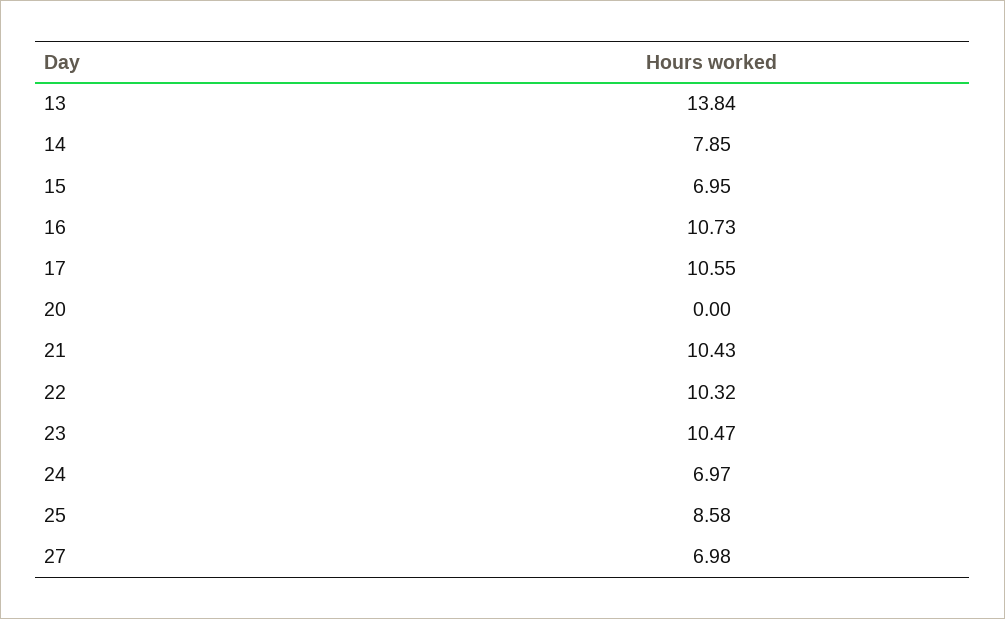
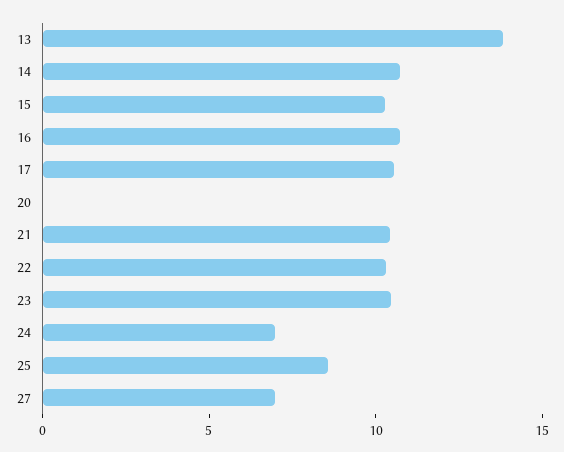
14: 7.85 -> 11
15: 6.95 -> 10

